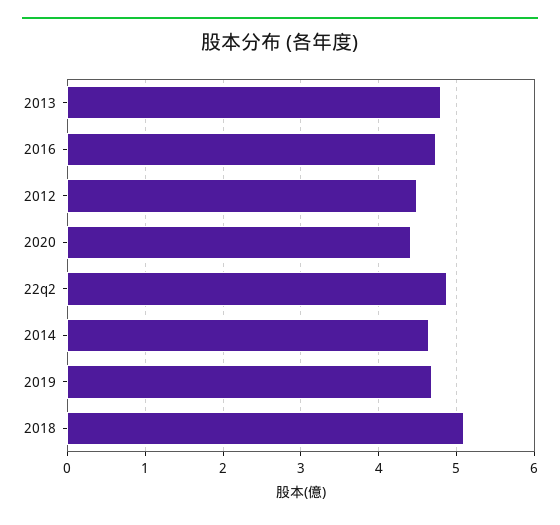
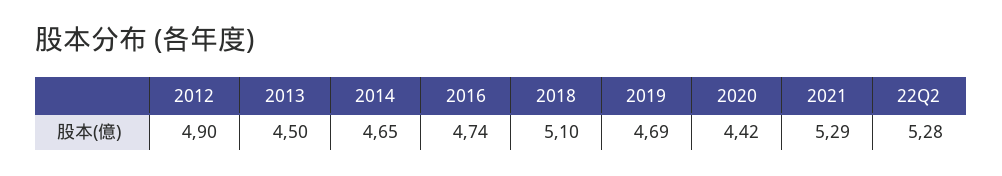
2013: 4.8 -> 4.5
2012: 4.5 -> 4.9
22q2: 4.9 -> 5.28
2021: none -> 5.29

